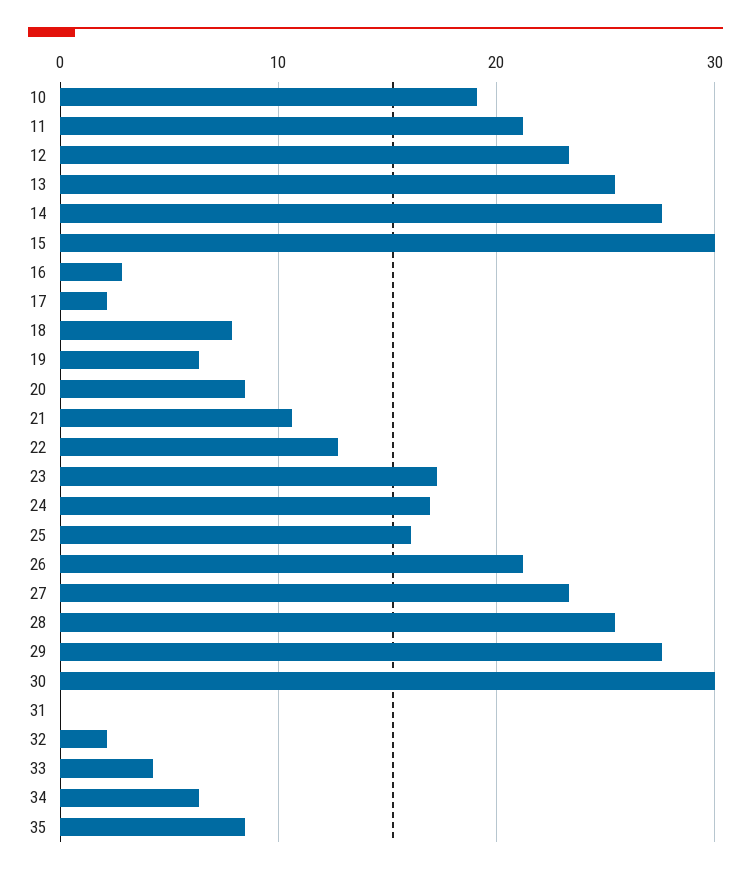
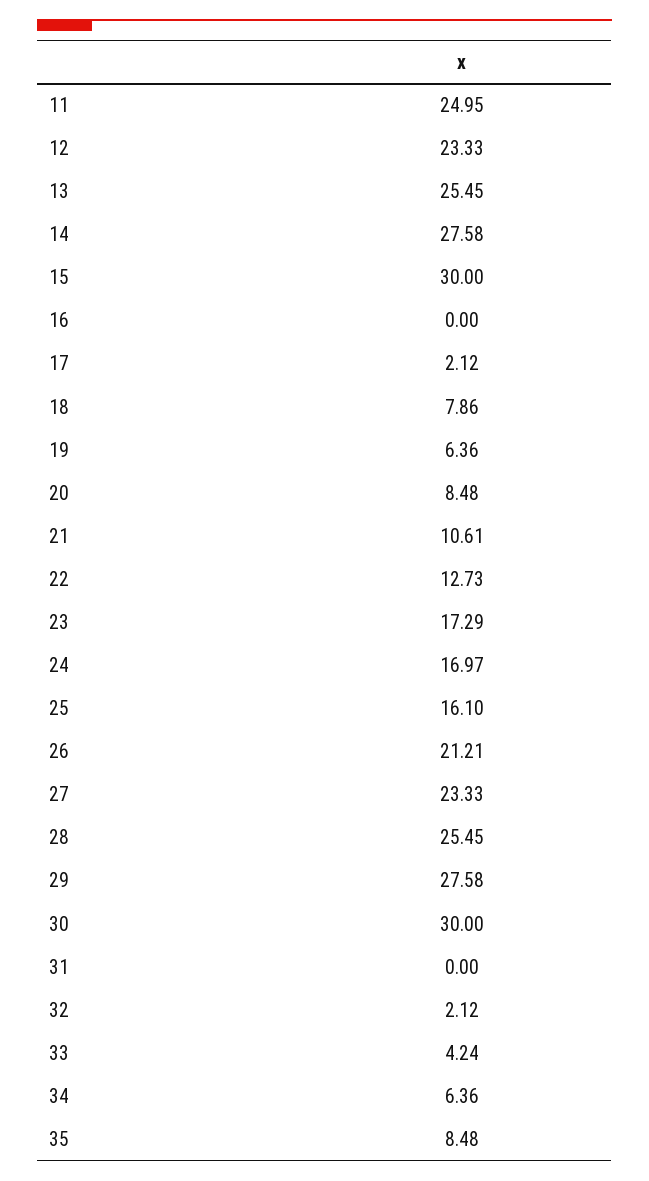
10: 19 -> none
11: 21 -> 24.95
16: 3 -> 0

